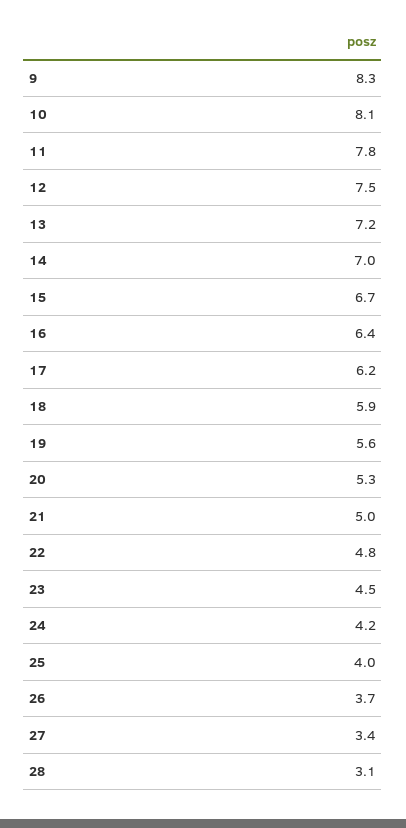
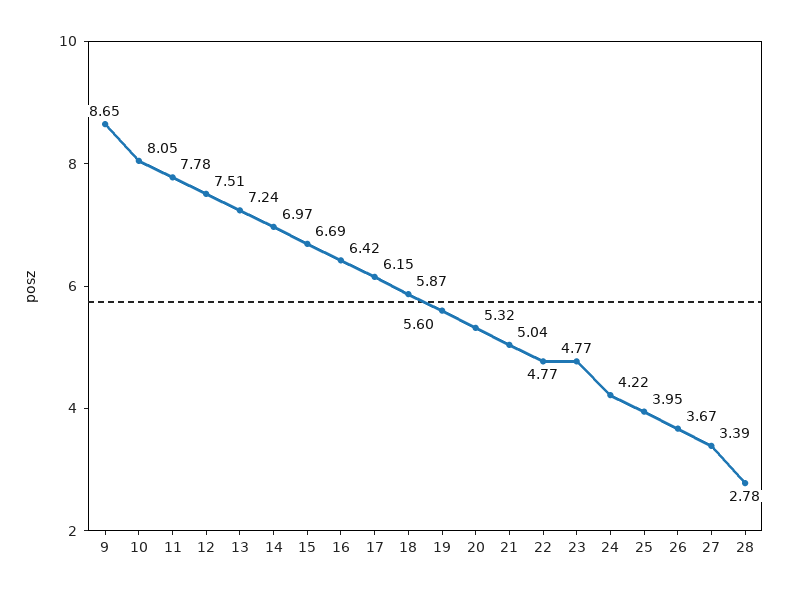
9: 8.3 -> 8.65
23: 4.5 -> 4.77
28: 3.1 -> 2.78

